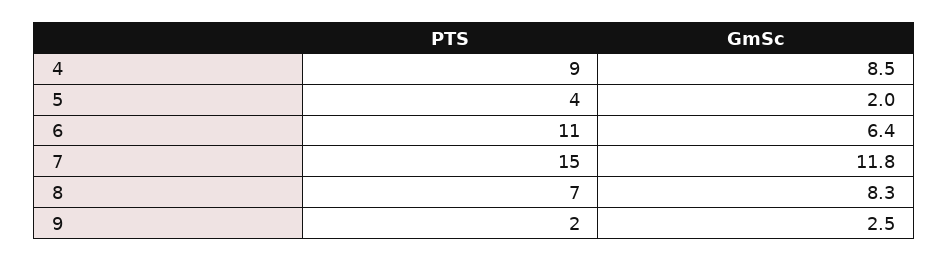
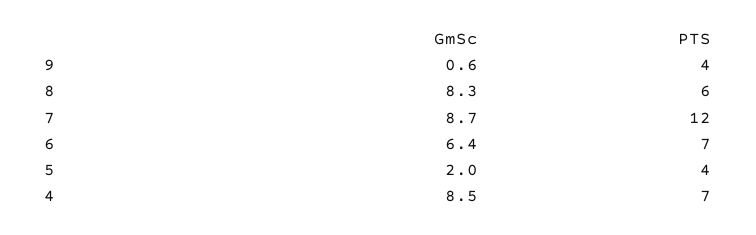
PTS, 4: 9 -> 7
PTS, 6: 11 -> 7
PTS, 7: 15 -> 12
GmSc, 7: 11.8 -> 8.7
PTS, 8: 7 -> 6
PTS, 9: 2 -> 4
GmSc, 9: 2.5 -> 0.6

